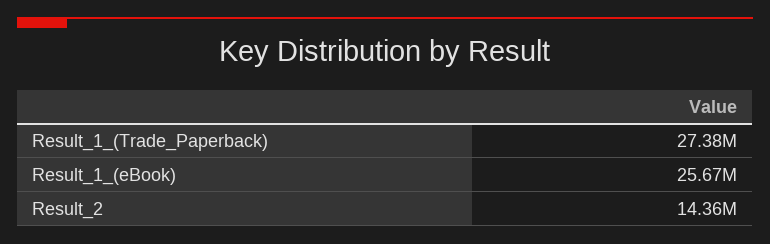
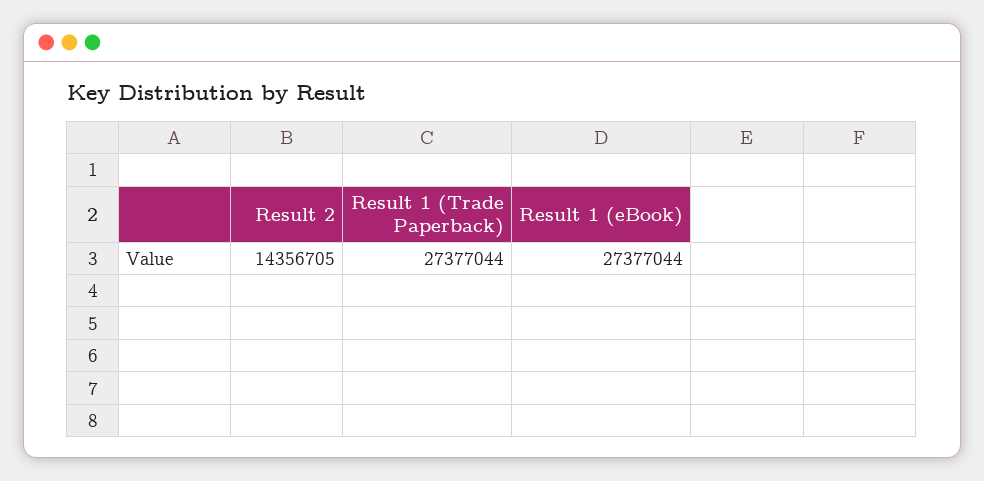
Result_1_(eBook): 25670000 -> 27377044

